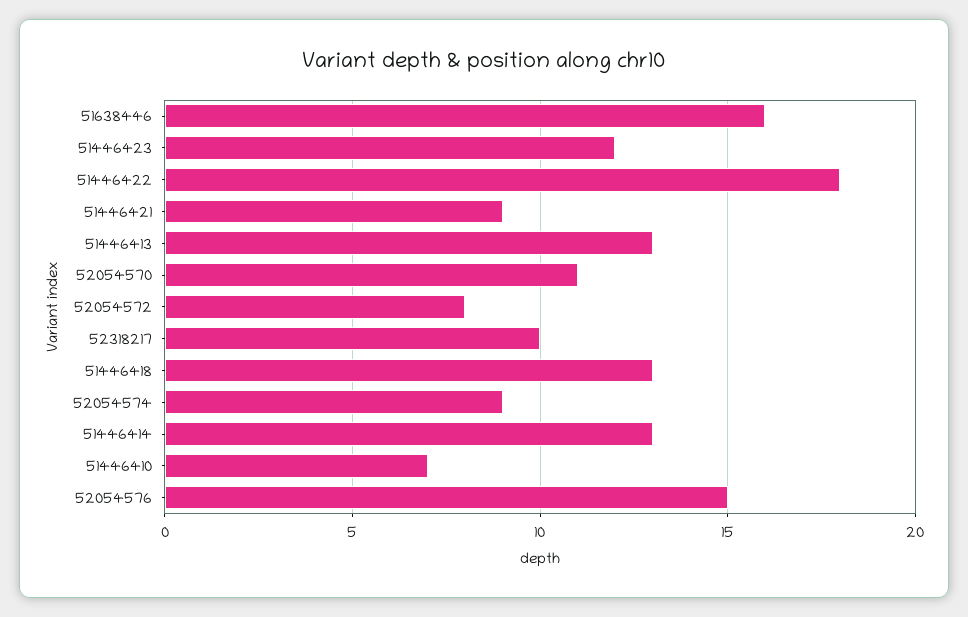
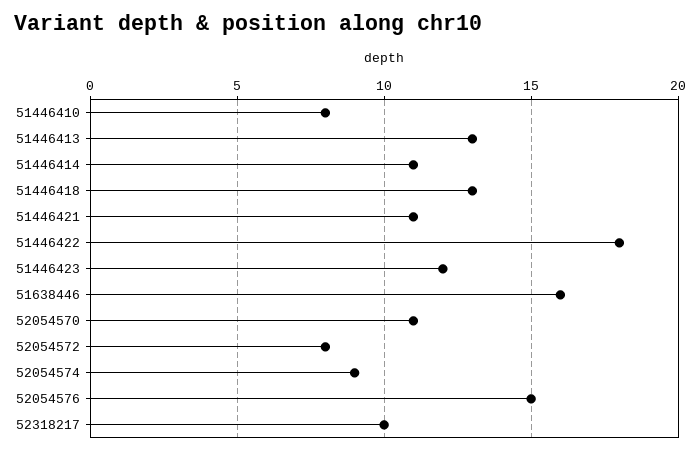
51446421: 9 -> 11
51446414: 13 -> 11
51446410: 7 -> 8

